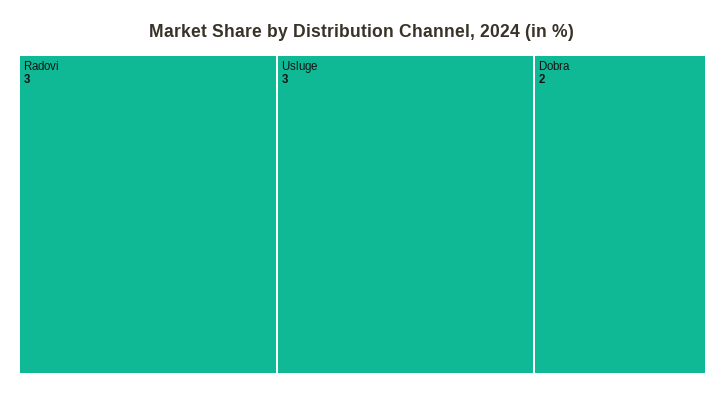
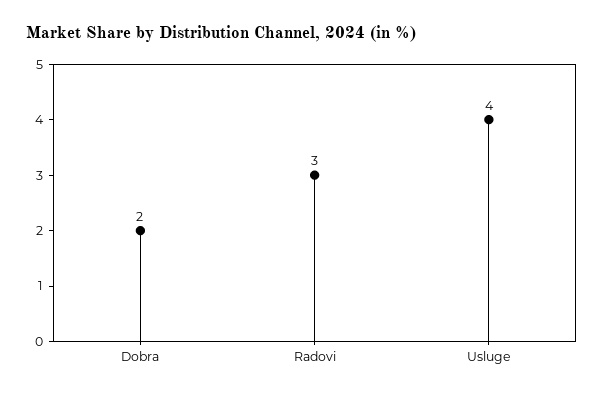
Usluge: 3 -> 4

